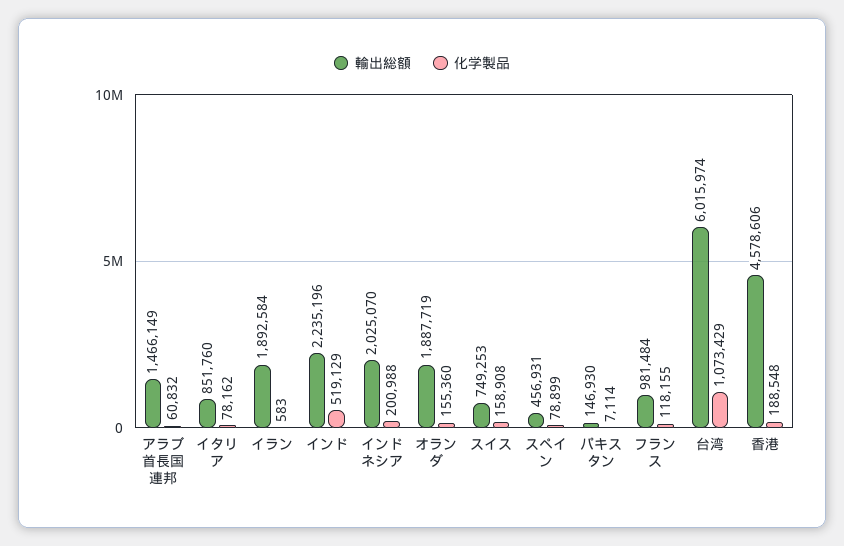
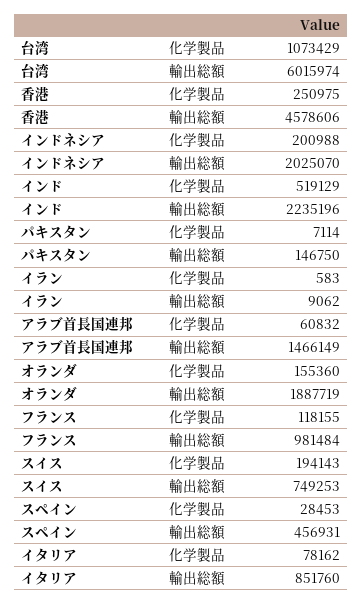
輸出総額, イラン: 1892584 -> 9062
化学製品, スイス: 158908 -> 194143
化学製品, スペイン: 78899 -> 28453
輸出総額, パキスタン: 146930 -> 146750
化学製品, 香港: 188548 -> 250975

